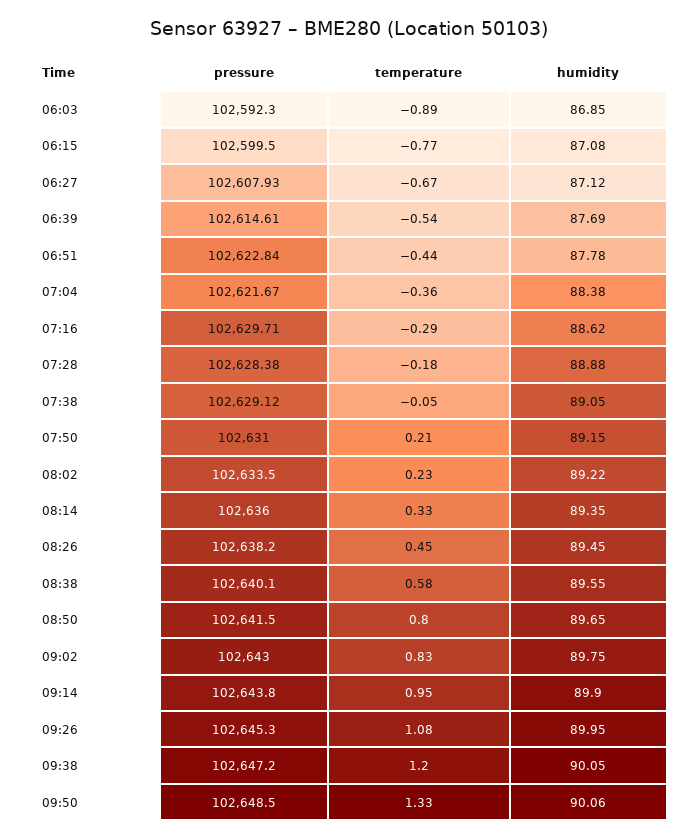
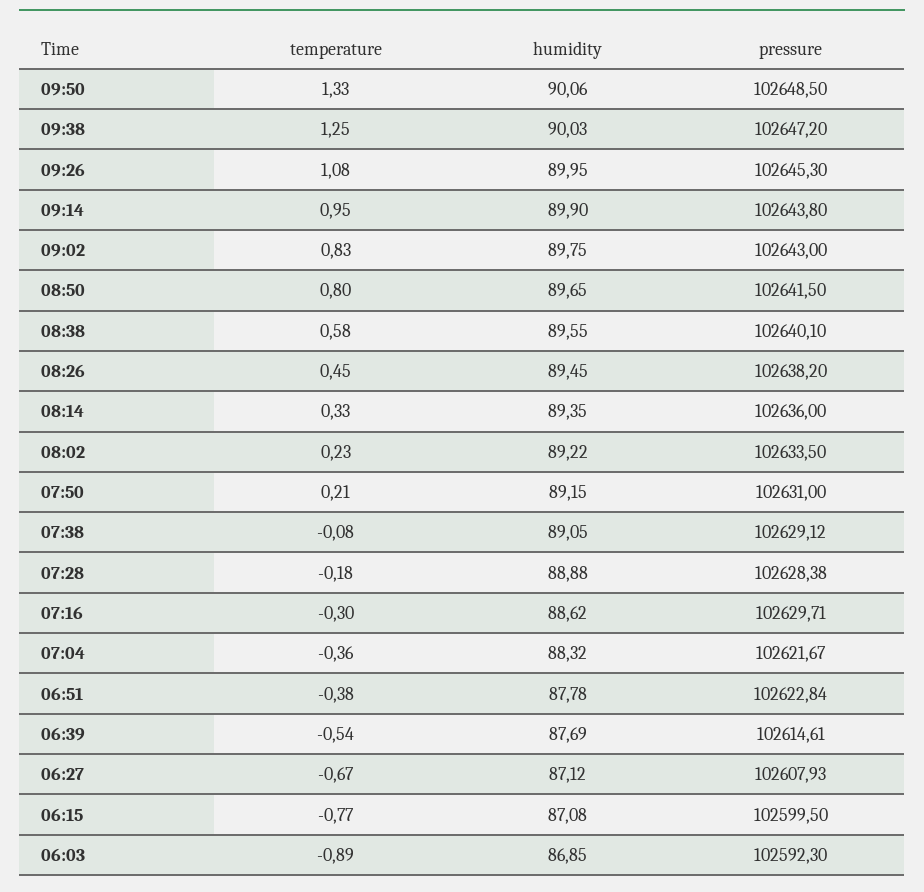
temperature, 06:51: -0.44 -> -0.38
humidity, 07:04: 88.38 -> 88.32
temperature, 07:16: -0.29 -> -0.3
temperature, 07:38: -0.05 -> -0.08
temperature, 09:38: 1.2 -> 1.25
humidity, 09:38: 90.05 -> 90.03

